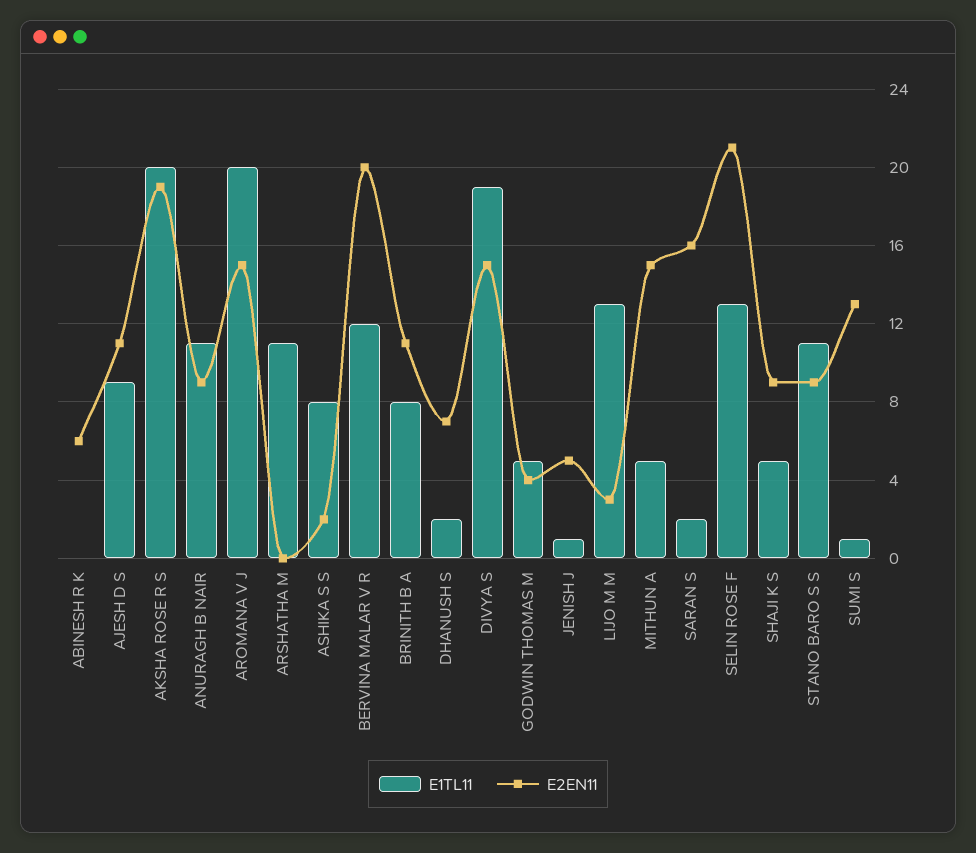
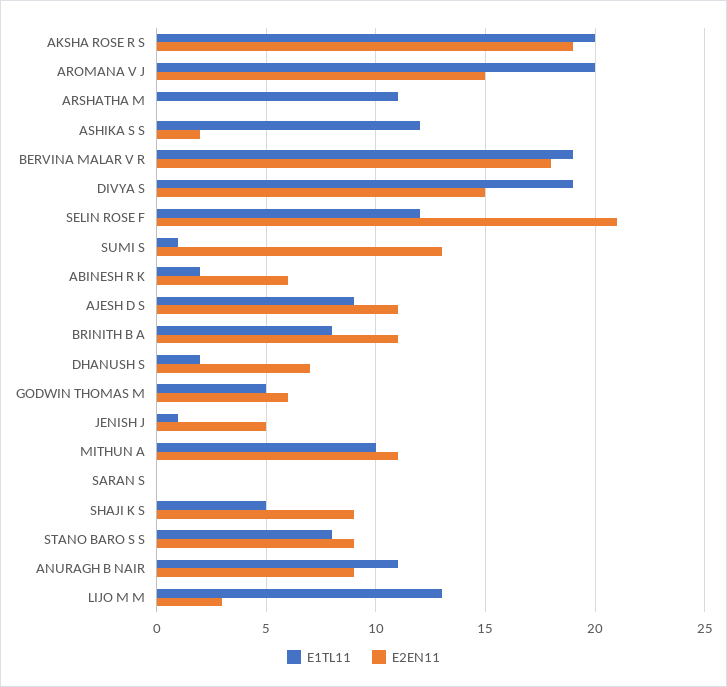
E1TL11, ABINESH R K: 0 -> 2
E1TL11, ASHIKA S S: 8 -> 12
E1TL11, BERVINA MALAR V R: 12 -> 19
E2EN11, BERVINA MALAR V R: 20 -> 18
E2EN11, GODWIN THOMAS M: 4 -> 6
E1TL11, MITHUN A: 5 -> 10
E2EN11, MITHUN A: 15 -> 11
E1TL11, SARAN S: 2 -> 0
E2EN11, SARAN S: 16 -> 0
E1TL11, SELIN ROSE F: 13 -> 12
E1TL11, STANO BARO S S: 11 -> 8

